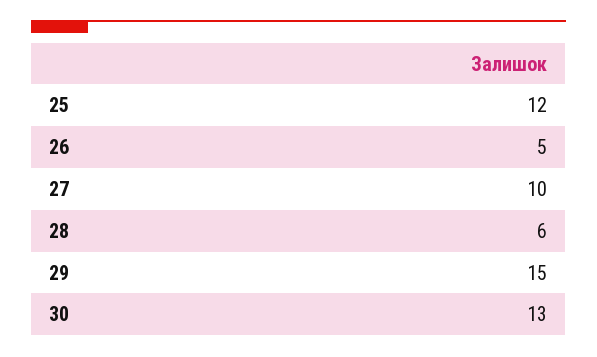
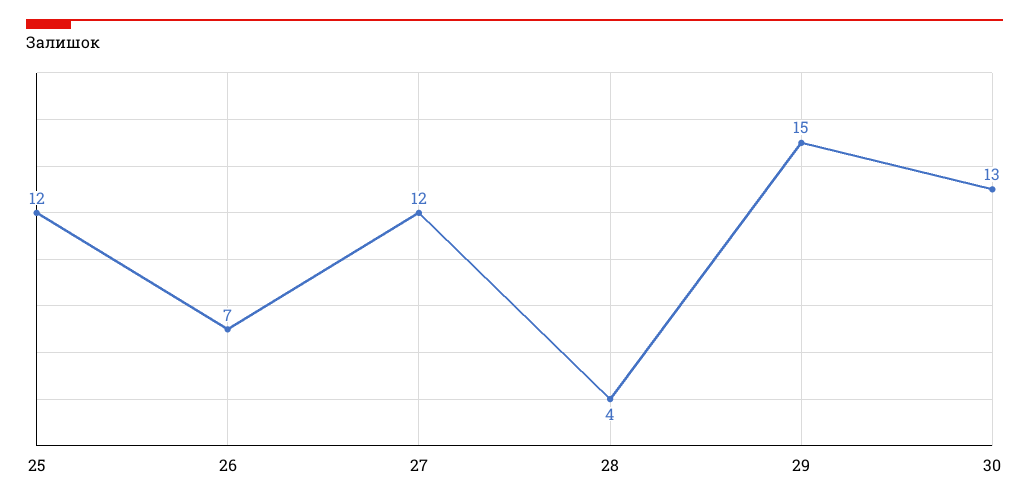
26: 5 -> 7
27: 10 -> 12
28: 6 -> 4

